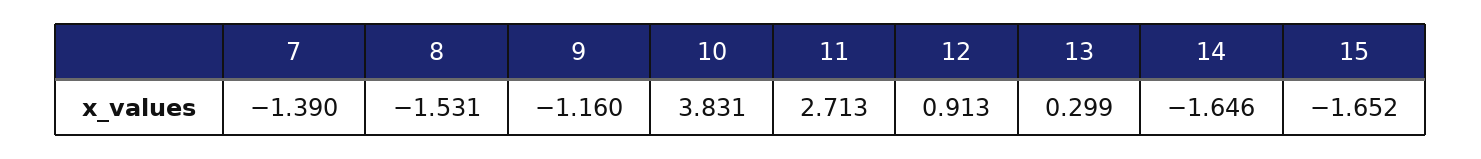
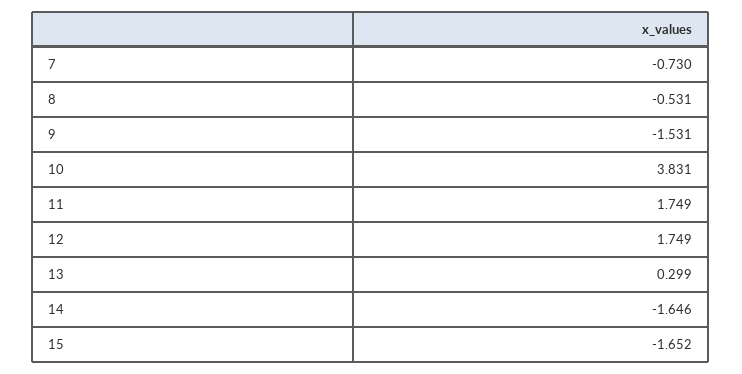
7: -1.39 -> -0.73
8: -1.531 -> -0.531
9: -1.16 -> -1.531
11: 2.713 -> 1.749
12: 0.913 -> 1.749

